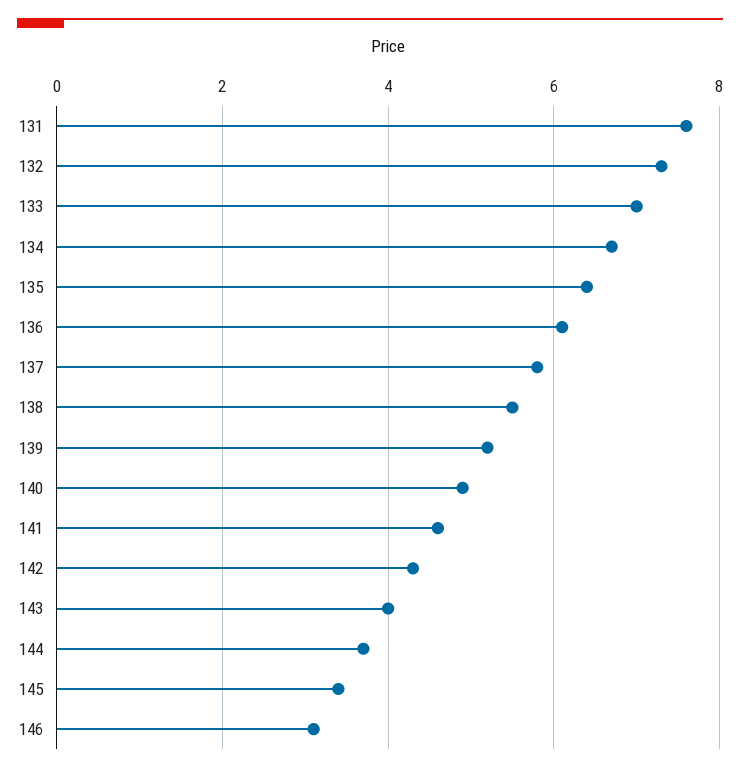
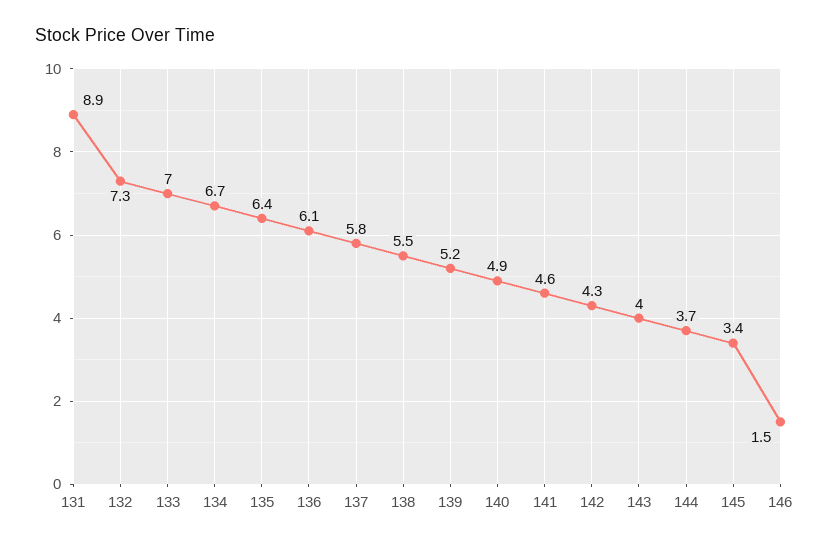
131: 7.5 -> 8.9
146: 3 -> 1.5

